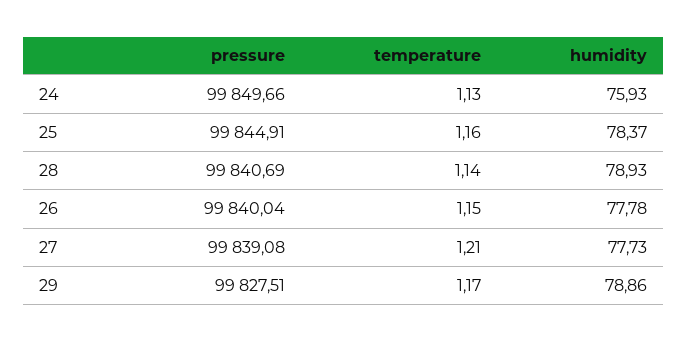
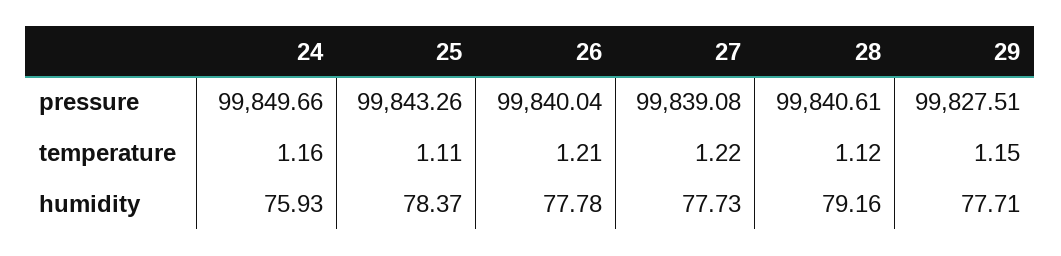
temperature, 24: 1.13 -> 1.16
pressure, 25: 99844.91 -> 99843.26
temperature, 25: 1.16 -> 1.11
pressure, 28: 99840.69 -> 99840.61
temperature, 28: 1.14 -> 1.12
humidity, 28: 78.93 -> 79.16
temperature, 26: 1.15 -> 1.21
temperature, 27: 1.21 -> 1.22
temperature, 29: 1.17 -> 1.15
humidity, 29: 78.86 -> 77.71

